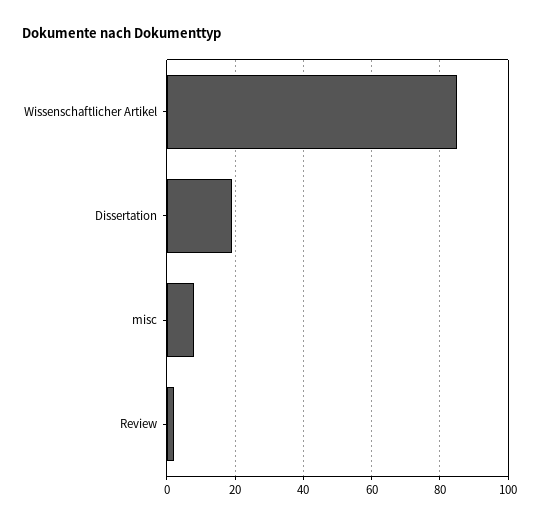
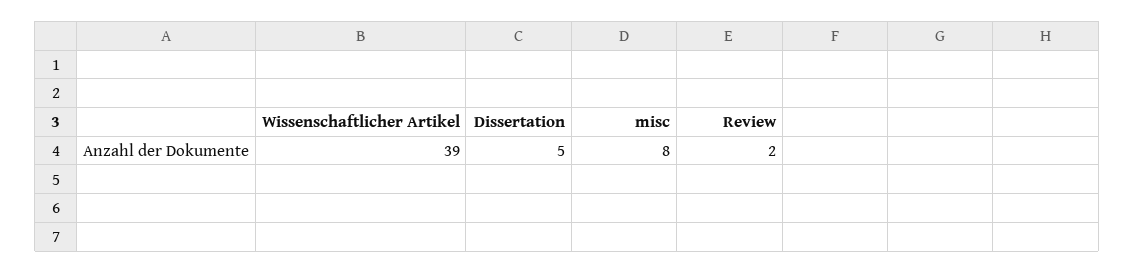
Wissenschaftlicher Artikel: 85 -> 39
Dissertation: 20 -> 5

